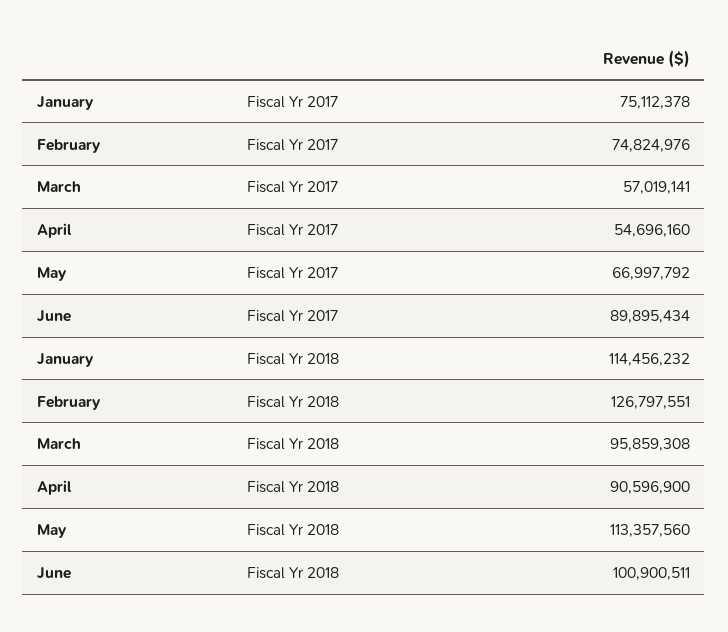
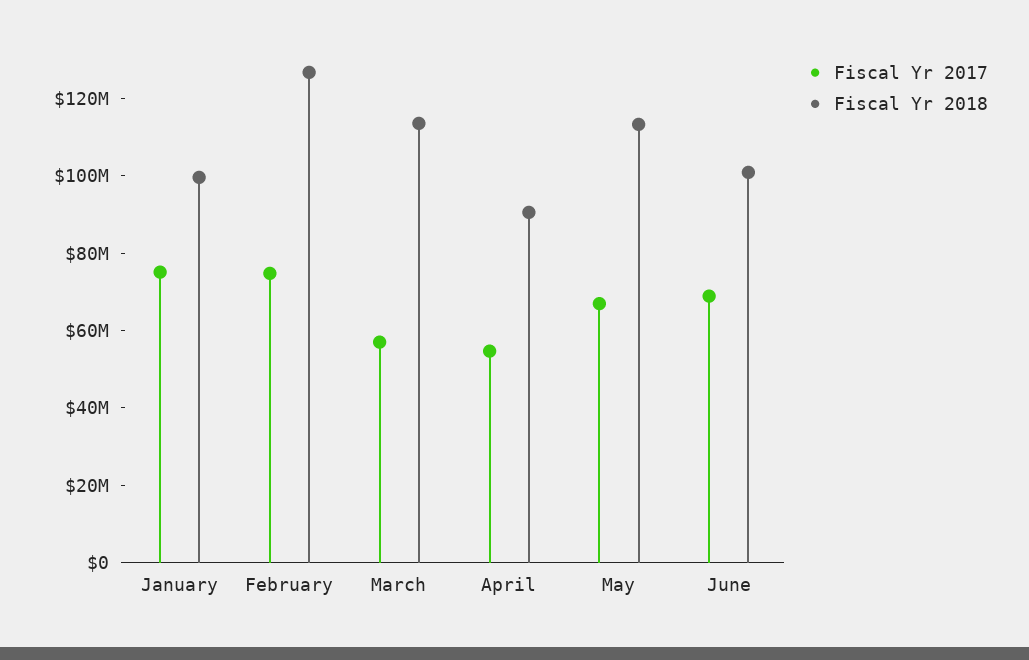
Fiscal Yr 2017, June: 89895434 -> 70000000
Fiscal Yr 2018, January: 114456232 -> 100000000
Fiscal Yr 2018, March: 95859308 -> 115000000

